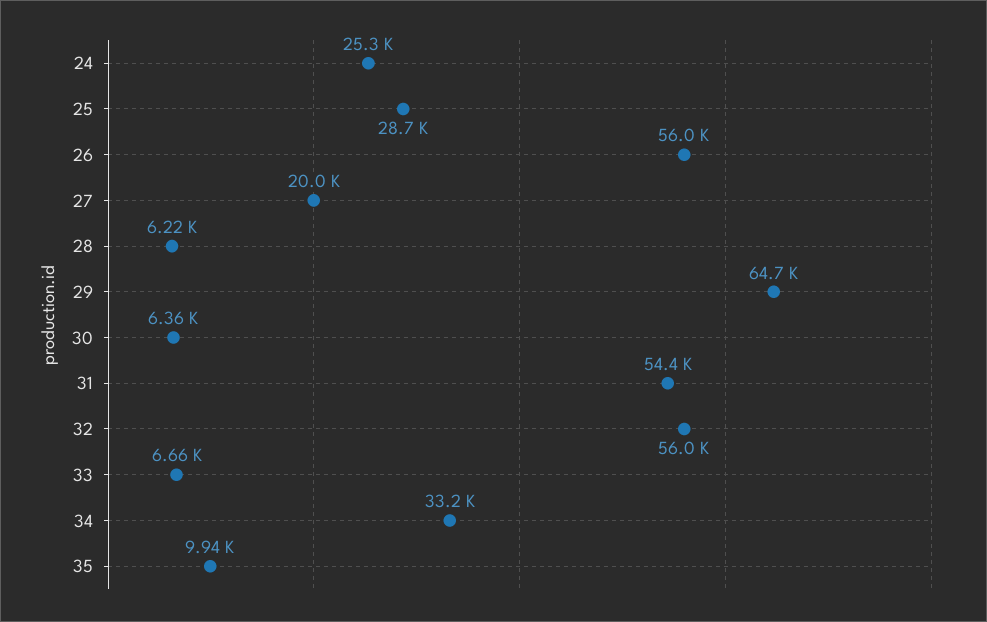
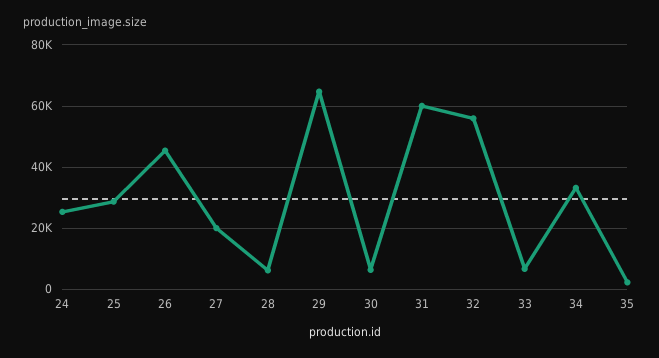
26: 56000 -> 46000
31: 54400 -> 60000
35: 9940 -> 2000

